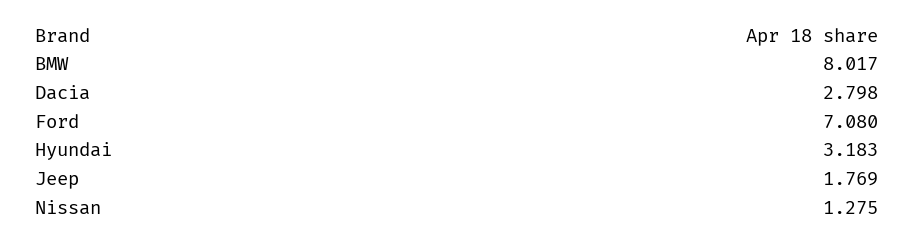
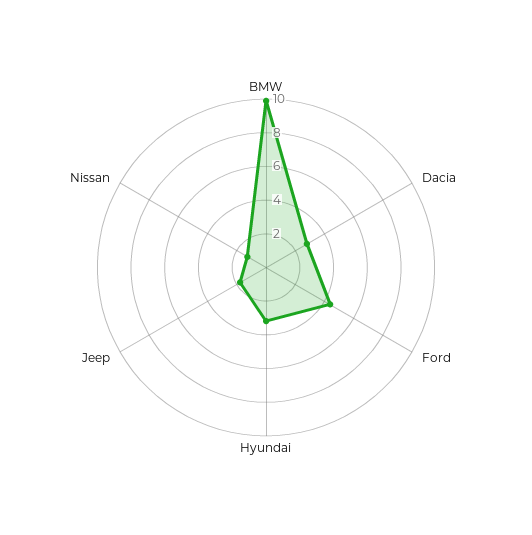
BMW: 8.017 -> 10
Ford: 7.08 -> 4.5

